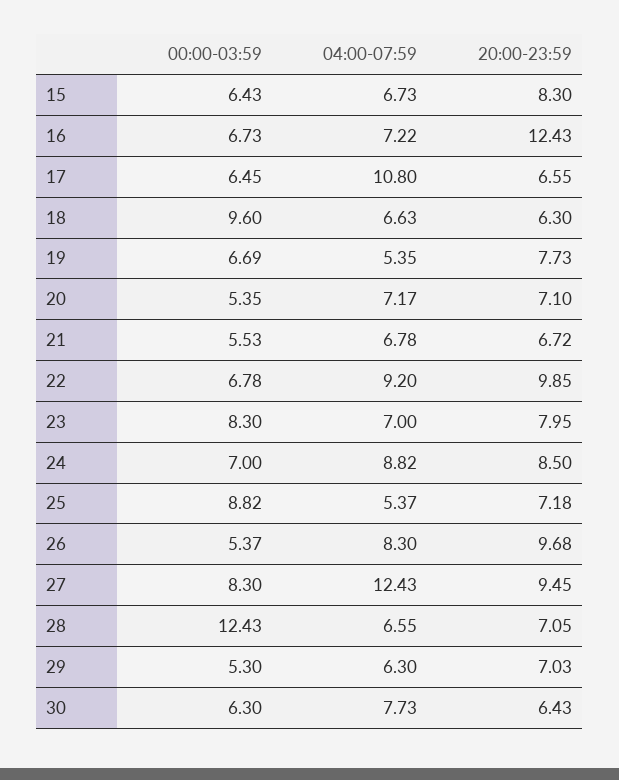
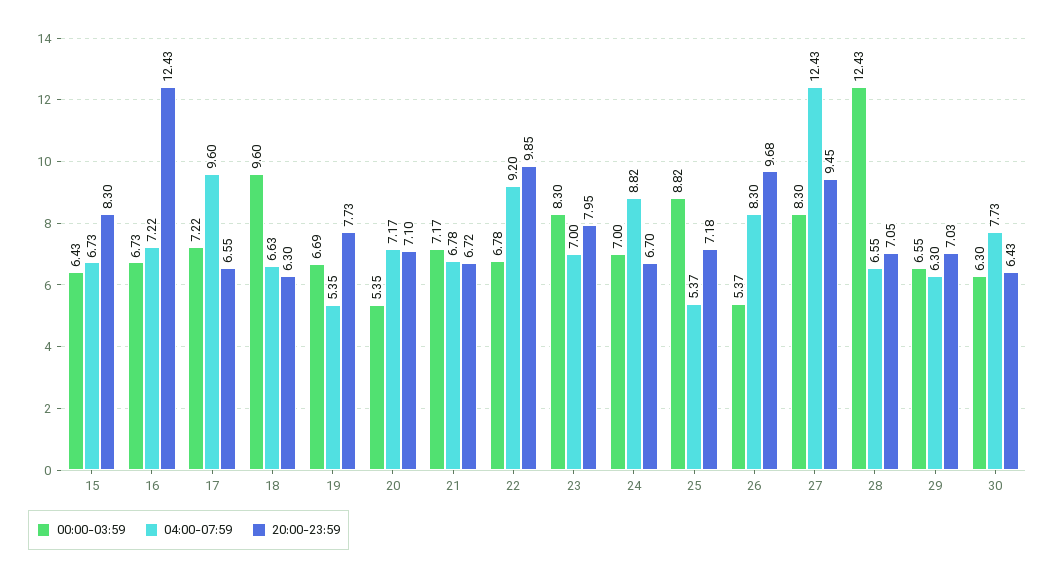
00:00-03:59, 17: 6.45 -> 7.22
04:00-07:59, 17: 10.8 -> 9.6
00:00-03:59, 21: 5.53 -> 7.17
20:00-23:59, 24: 8.5 -> 6.7
00:00-03:59, 29: 5.3 -> 6.55

